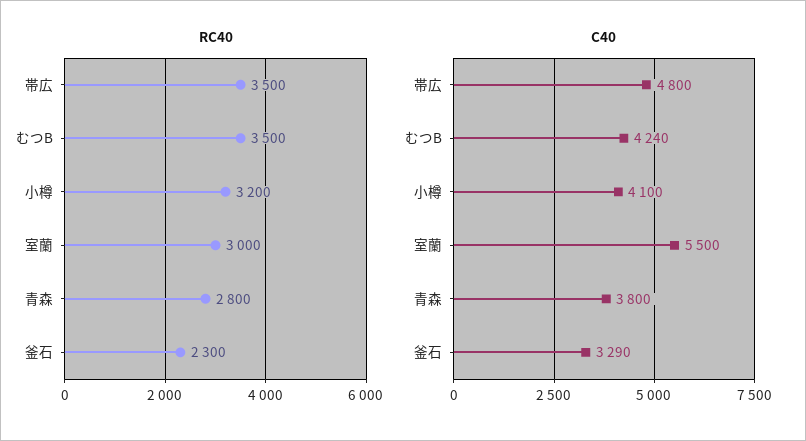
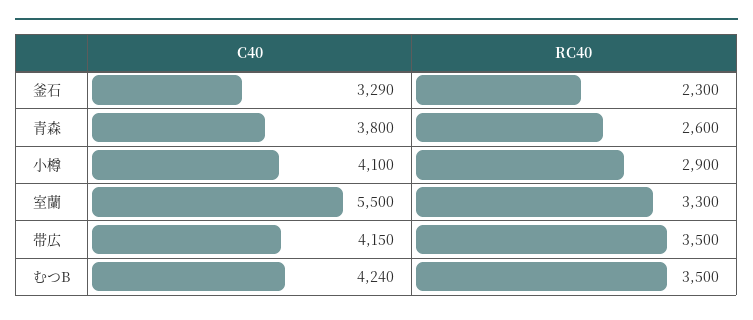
RC40, 小樽: 3200 -> 2900
RC40, 室蘭: 3000 -> 3300
RC40, 青森: 2800 -> 2600
C40, 帯広: 4800 -> 4150

